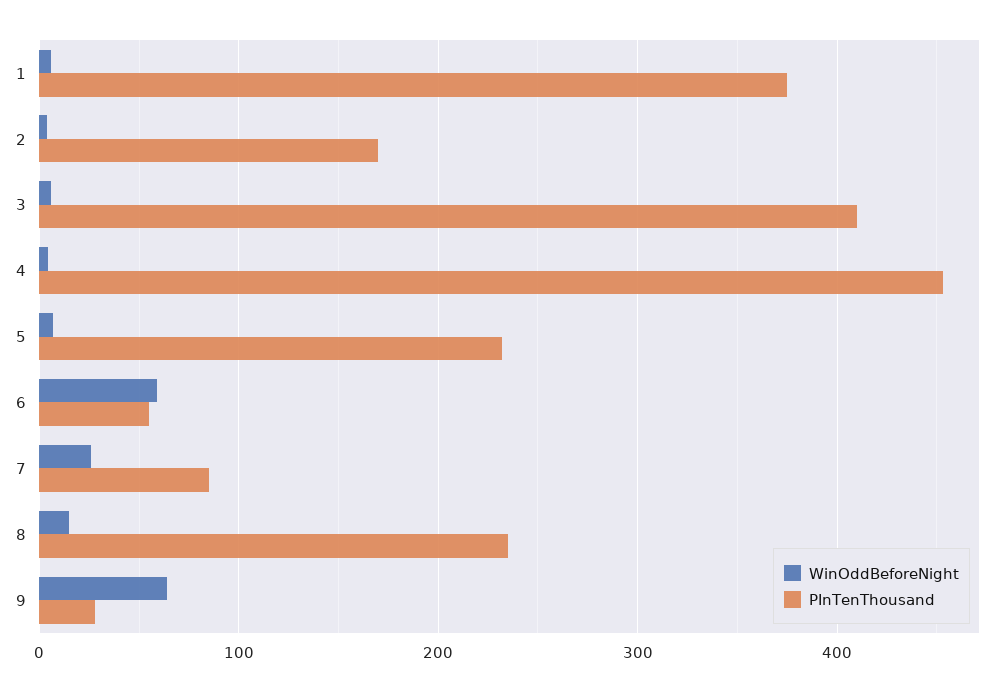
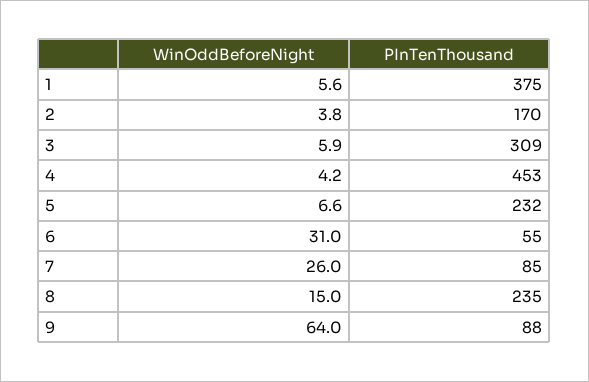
PInTenThousand, 3: 410 -> 309
WinOddBeforeNight, 6: 60 -> 31
PInTenThousand, 9: 30 -> 88

